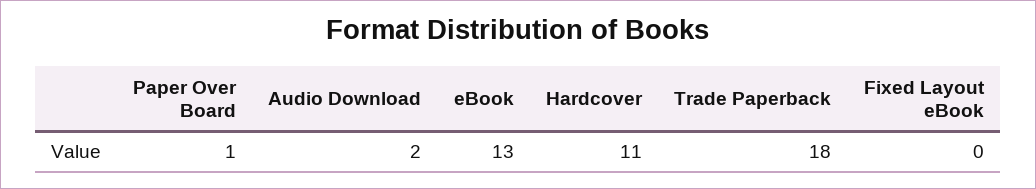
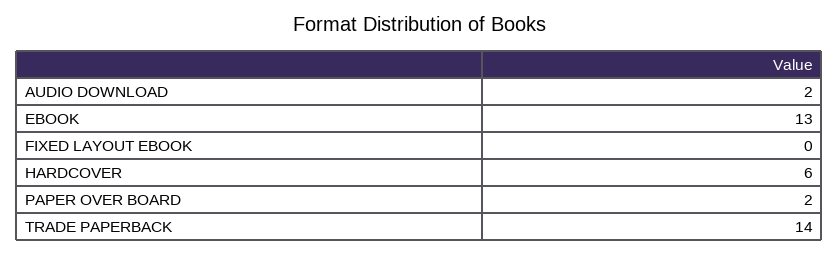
Paper Over Board: 1 -> 2
Hardcover: 11 -> 6
Trade Paperback: 18 -> 14

